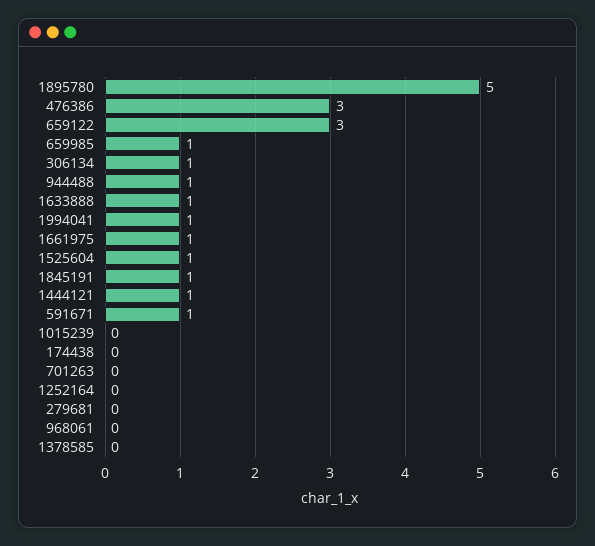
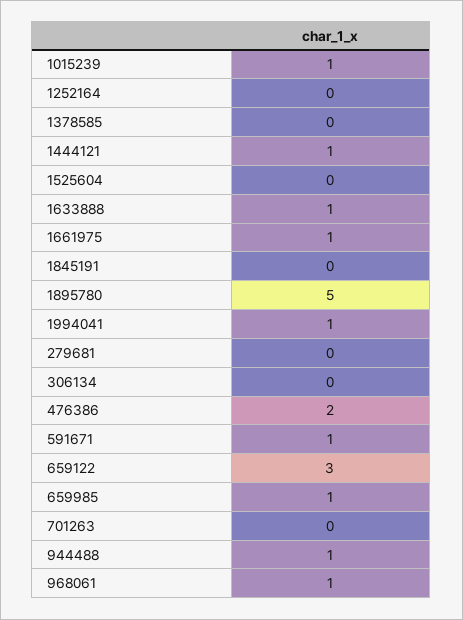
476386: 3 -> 2
306134: 1 -> 0
1525604: 1 -> 0
1845191: 1 -> 0
1015239: 0 -> 1
174438: 0 -> none
968061: 0 -> 1

